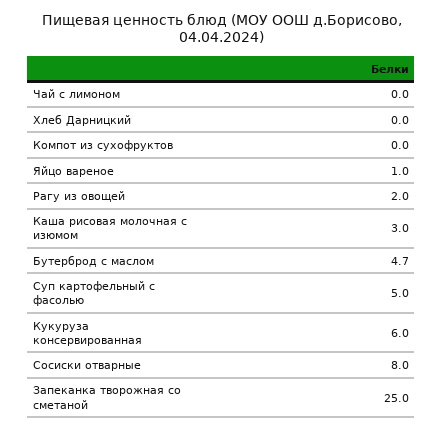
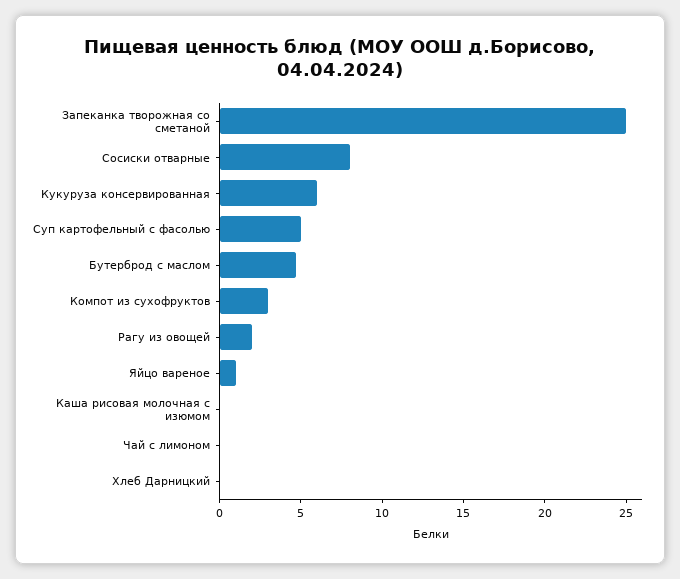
Компот из сухофруктов: 0 -> 3
Каша рисовая молочная с изюмом: 3 -> 0

